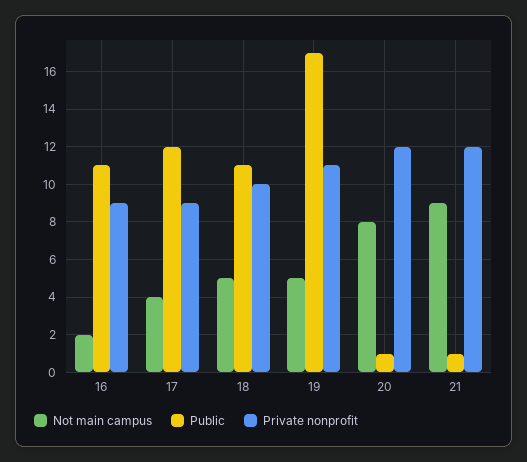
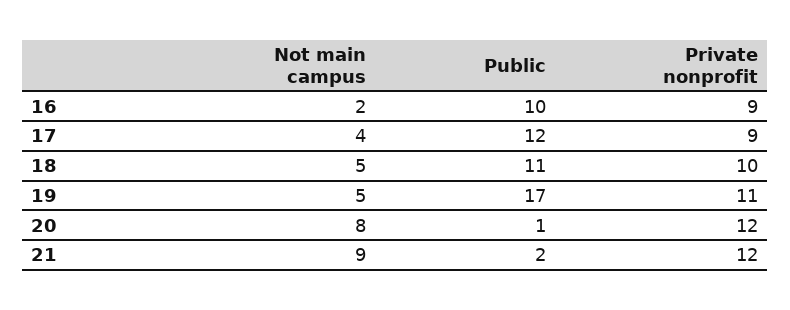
Public, 16: 11 -> 10
Public, 21: 1 -> 2

